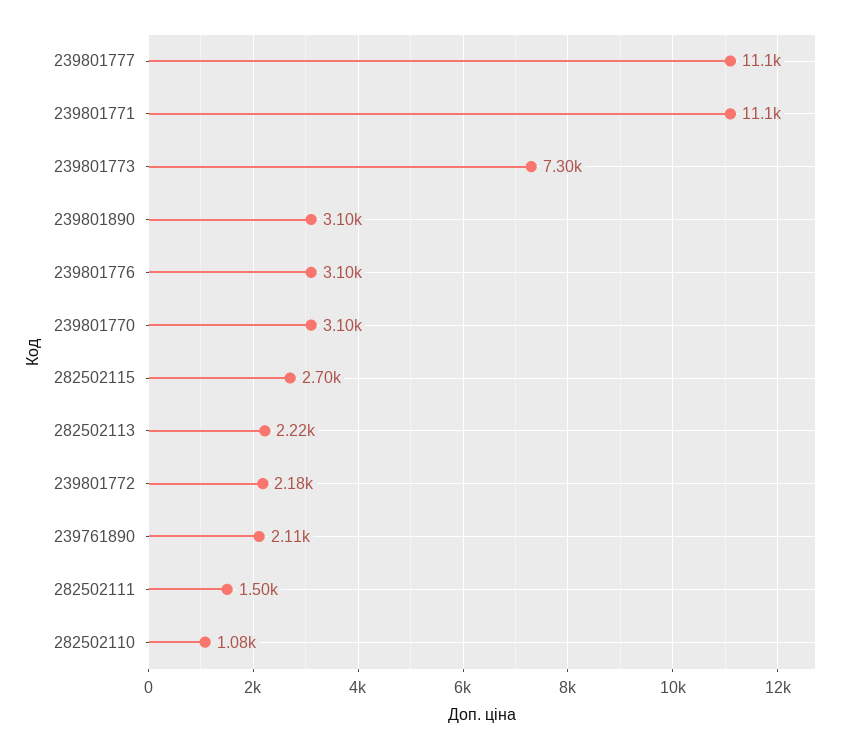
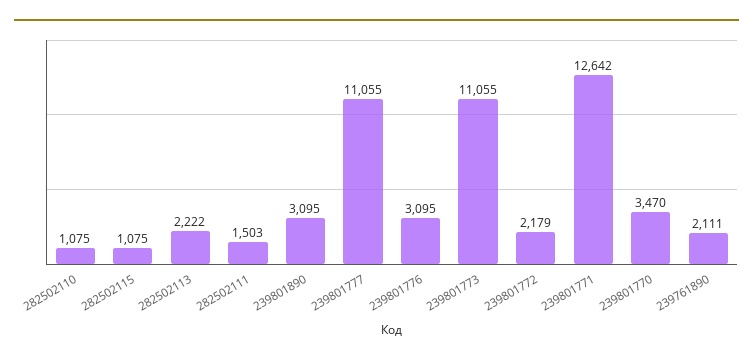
239801771: 11100 -> 12642
239801773: 7300 -> 11055
239801770: 3100 -> 3470
282502115: 2700 -> 1075

